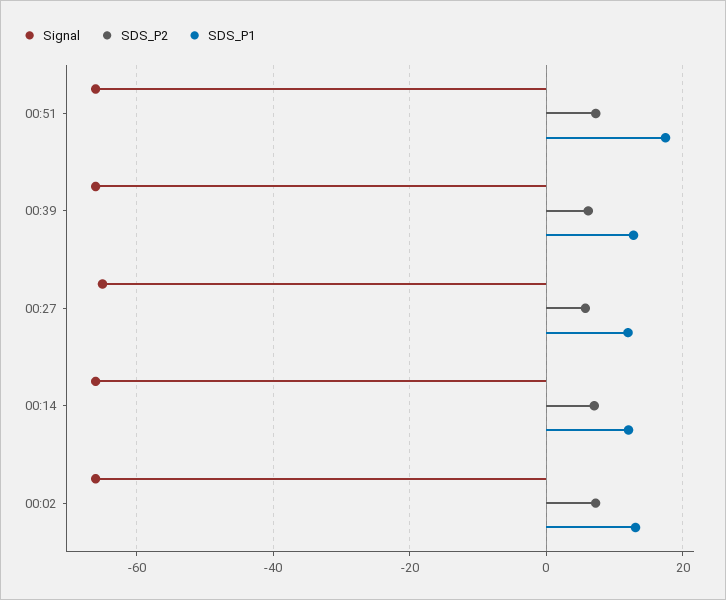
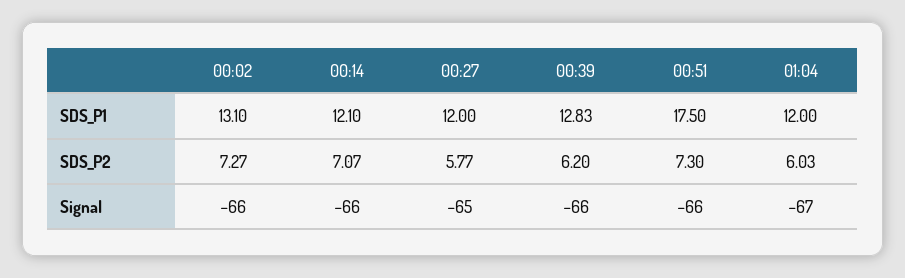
SDS_P1, 01:04: none -> 12
SDS_P2, 01:04: none -> 6.03
Signal, 01:04: none -> -67

